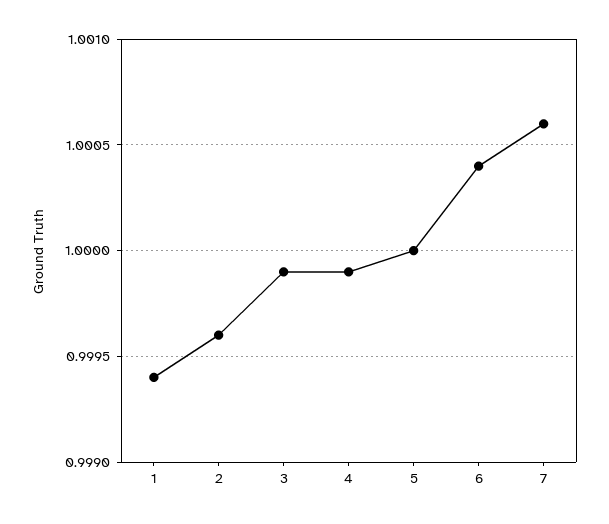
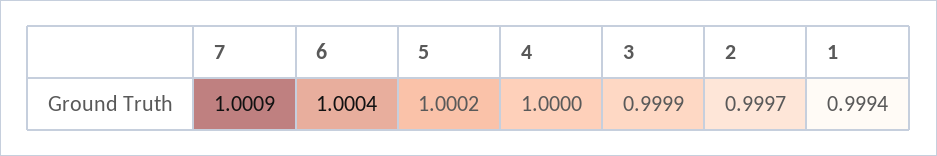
2: 0.9996 -> 0.9997
4: 0.9999 -> 1
5: 1 -> 1.0002
7: 1.0006 -> 1.0009

